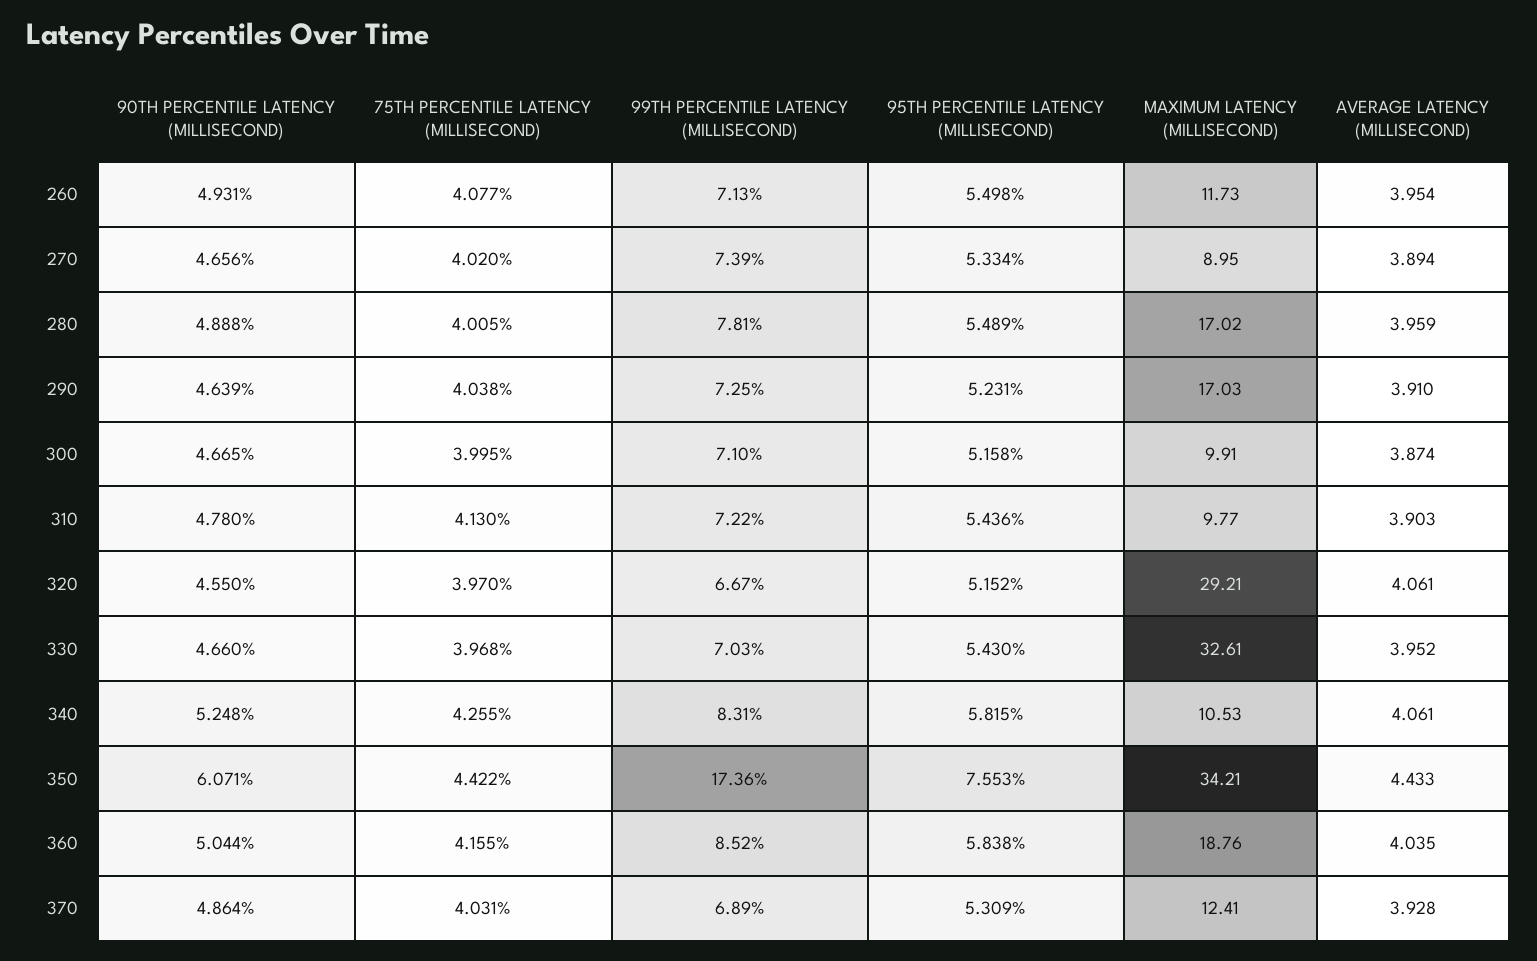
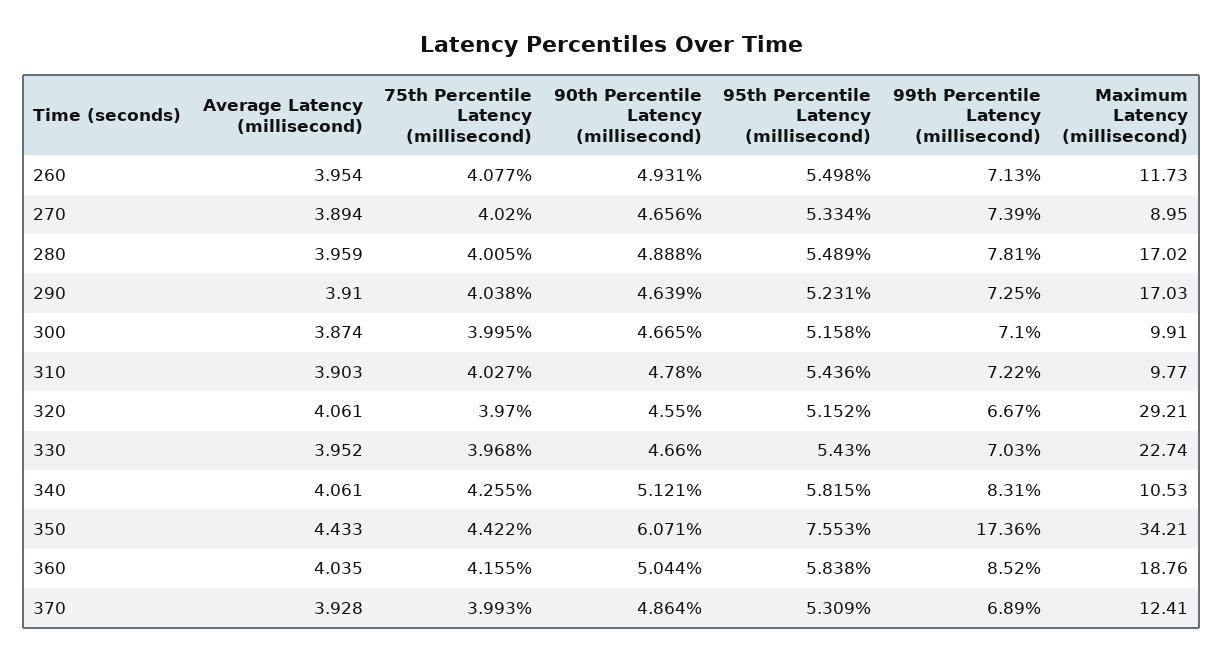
75TH PERCENTILE LATENCY (MILLISECOND), 310: 4.13 -> 4.027
MAXIMUM LATENCY (MILLISECOND), 330: 32.61 -> 22.74
90TH PERCENTILE LATENCY (MILLISECOND), 340: 5.248 -> 5.121
75TH PERCENTILE LATENCY (MILLISECOND), 370: 4.031 -> 3.993

